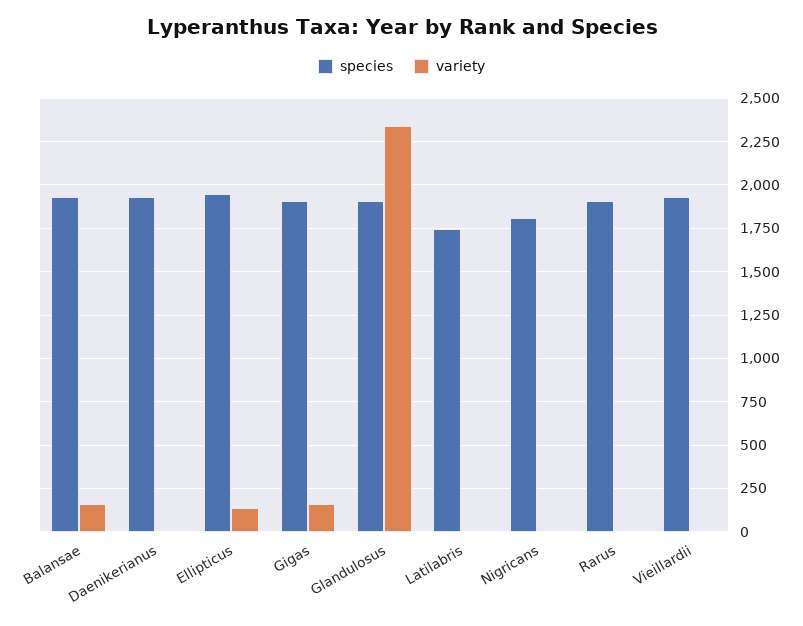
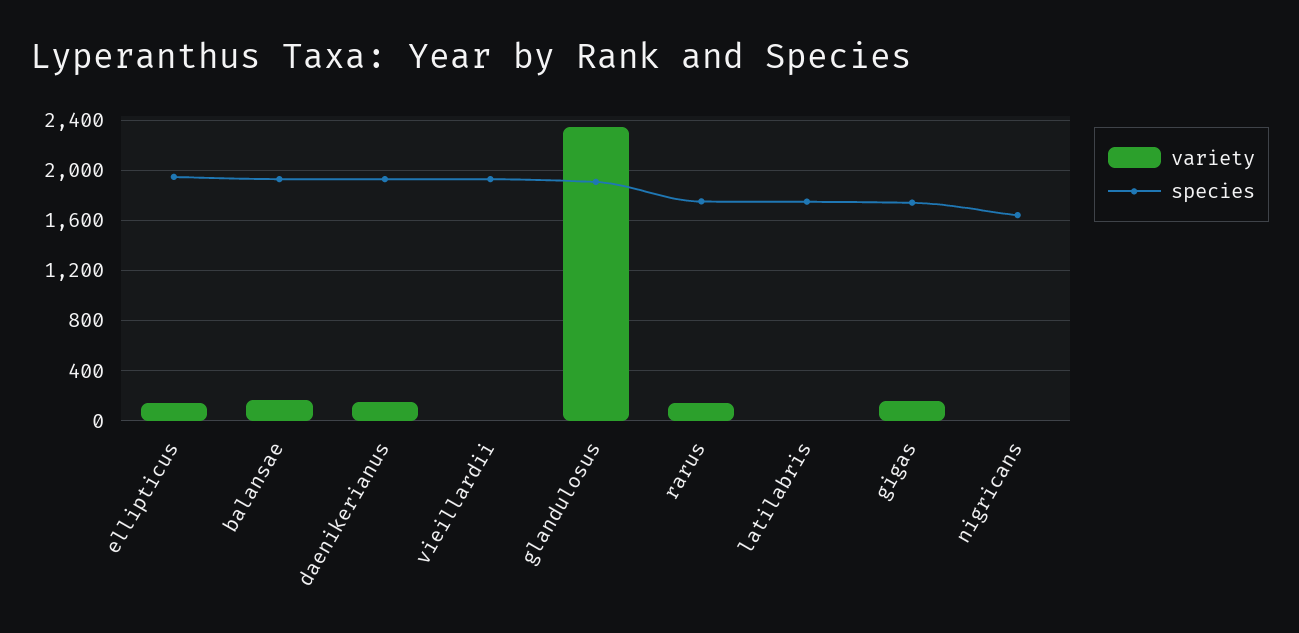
variety, Daenikerianus: 0 -> 150
species, Gigas: 1900 -> 1750
species, Nigricans: 1800 -> 1650
species, Rarus: 1900 -> 1750
variety, Rarus: 0 -> 150

